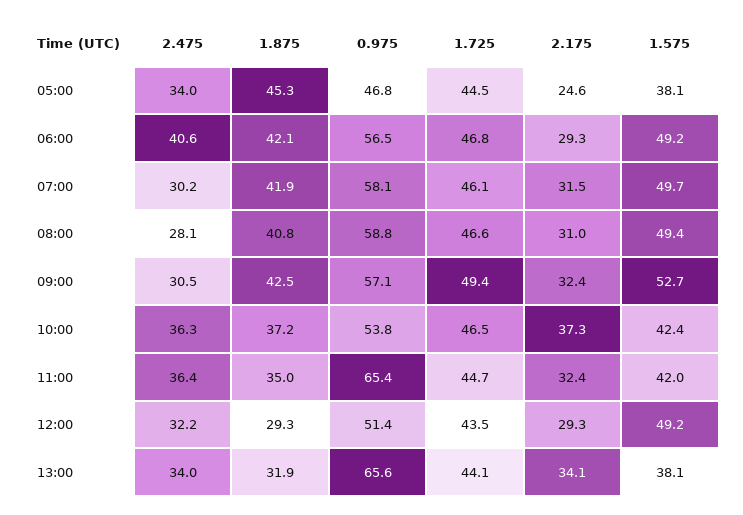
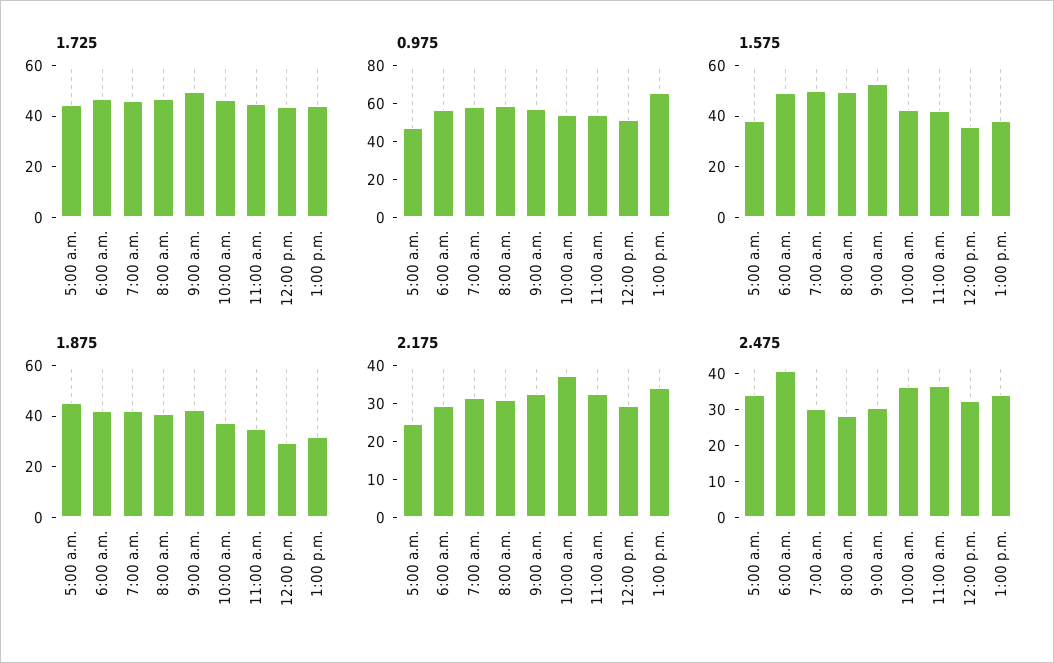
0.975, 11:00: 65.4 -> 55
1.575, 12:00: 49.2 -> 35

